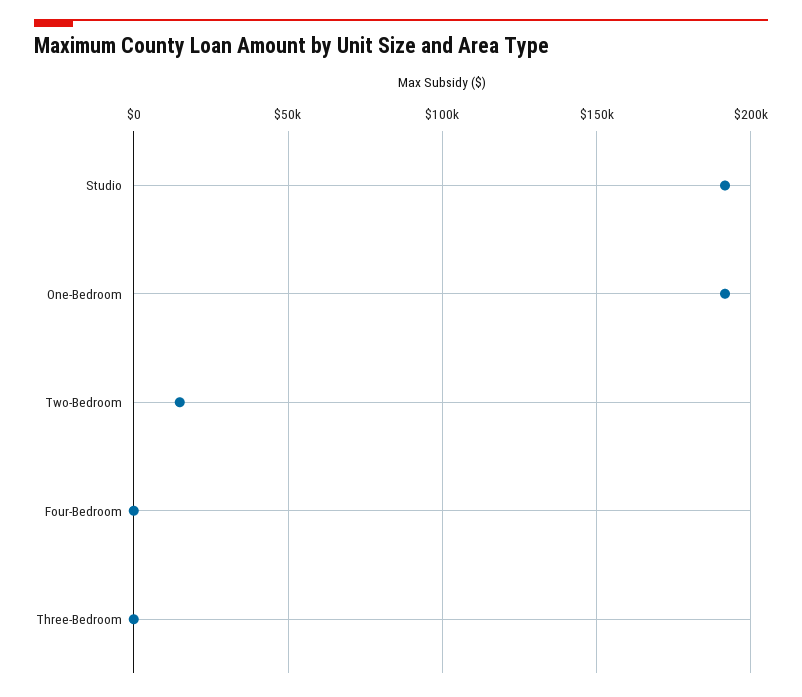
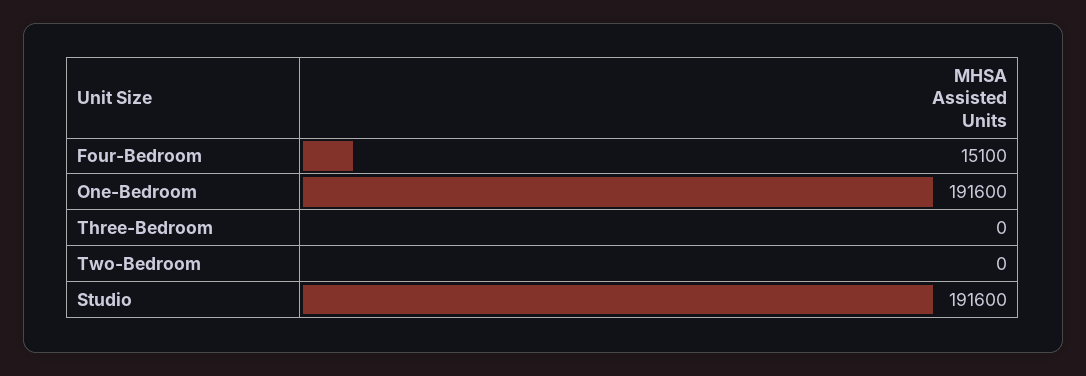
Two-Bedroom: 15000 -> 0
Four-Bedroom: 0 -> 15100

